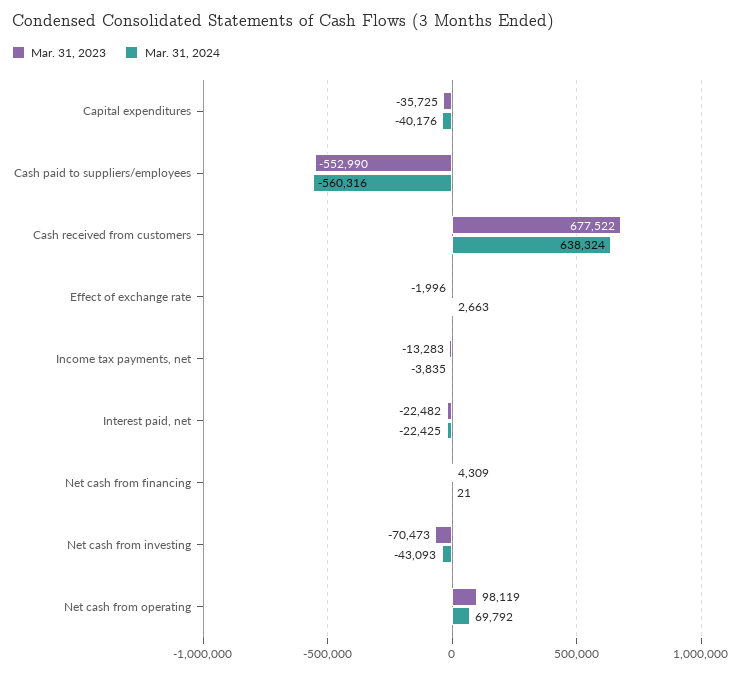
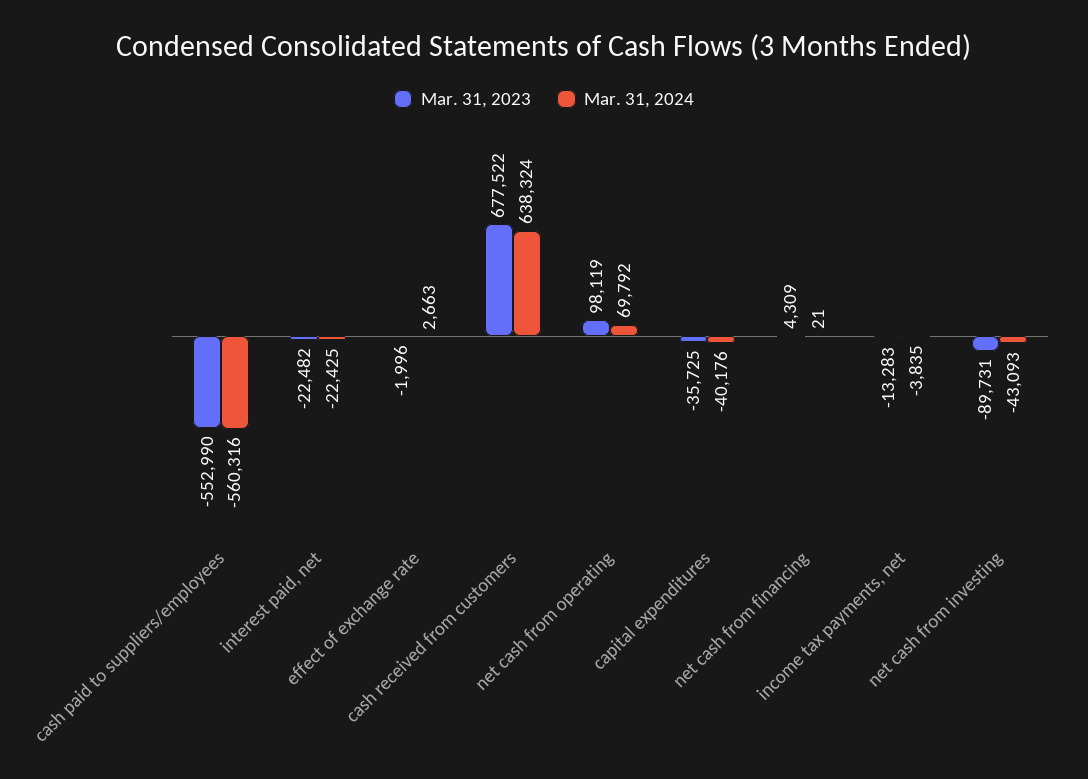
Mar. 31, 2023, Net cash from investing: -70473 -> -89731

